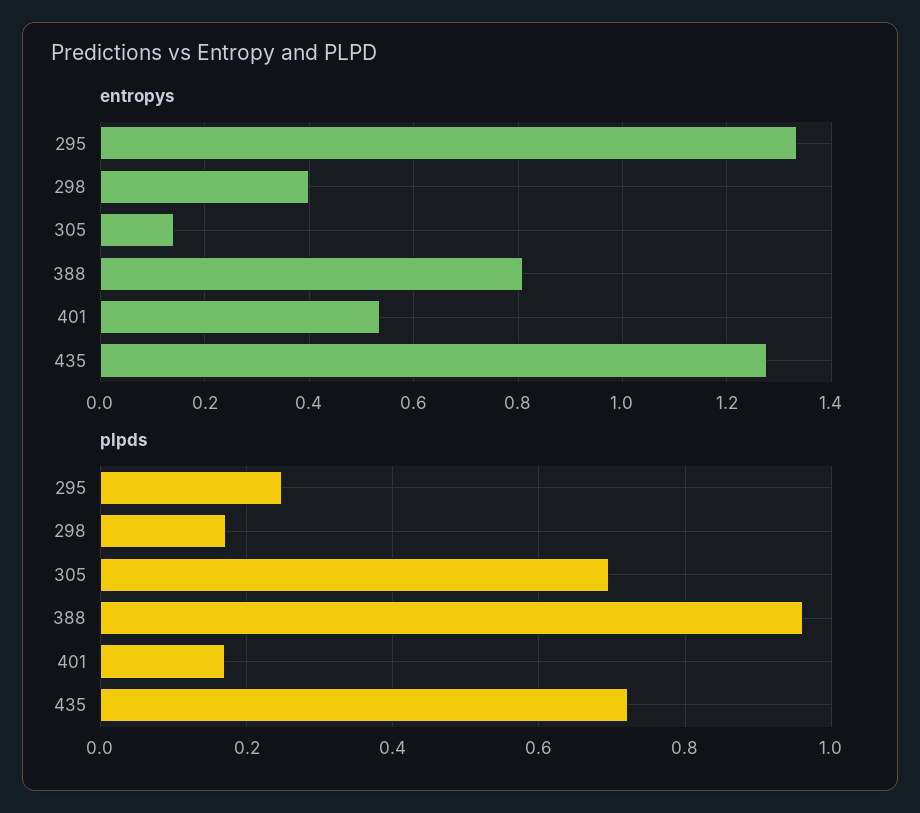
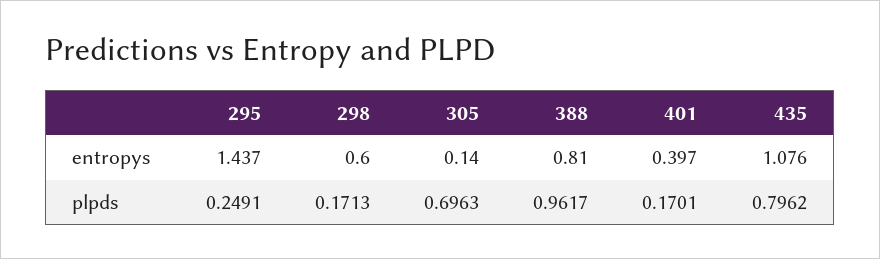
entropys, 295: 1.34 -> 1.437
entropys, 298: 0.4 -> 0.6
entropys, 401: 0.54 -> 0.397
entropys, 435: 1.28 -> 1.076
plpds, 435: 0.72 -> 0.7962

